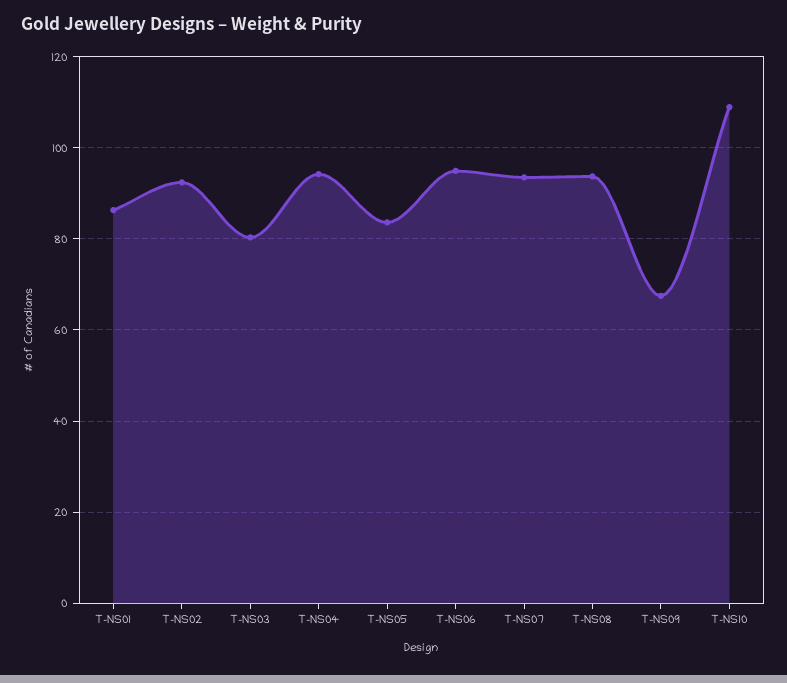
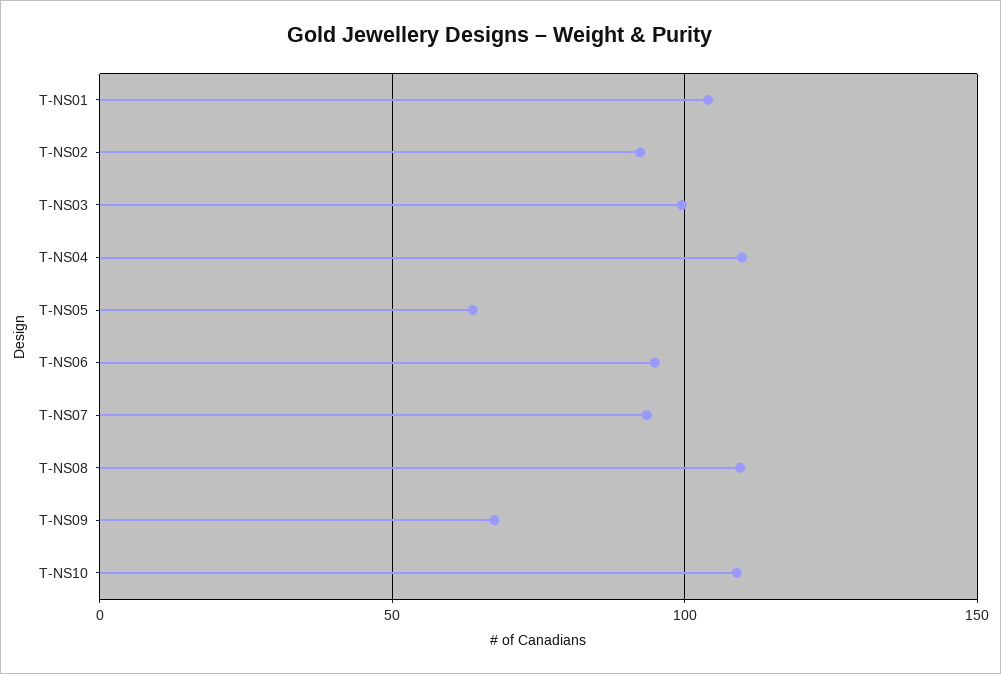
T-NS01: 86 -> 105
T-NS03: 80 -> 100
T-NS04: 94 -> 110
T-NS05: 84 -> 65
T-NS08: 94 -> 110

